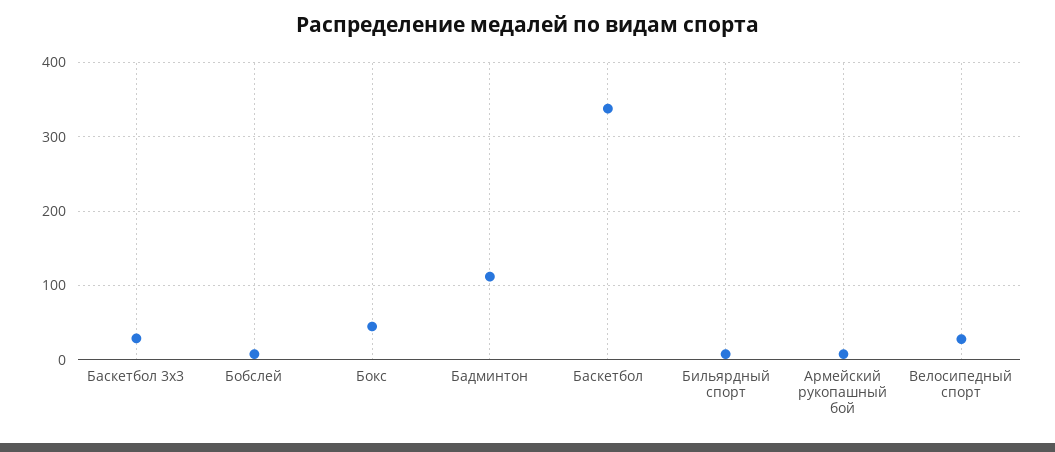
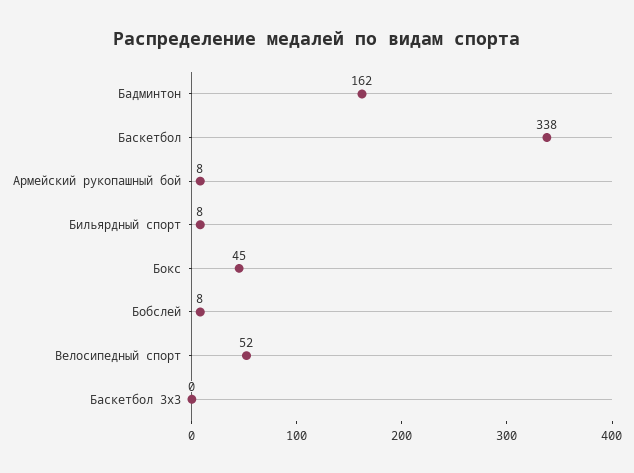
Баскетбол 3х3: 30 -> 0
Бадминтон: 110 -> 162
Велосипедный спорт: 30 -> 52

